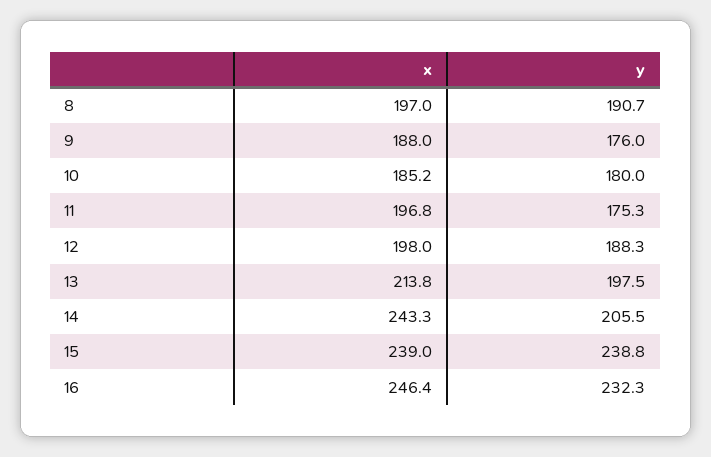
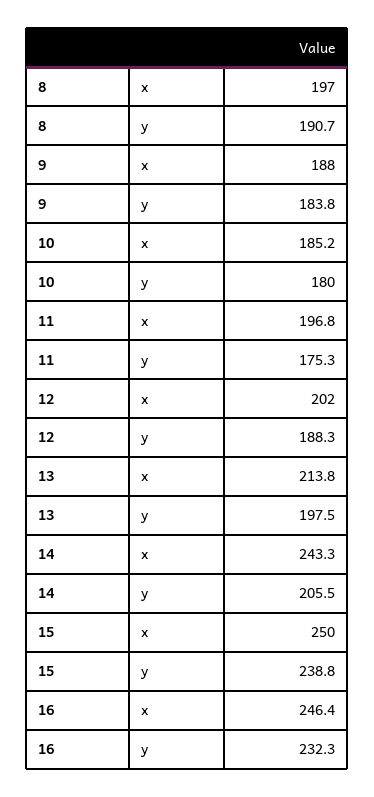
y, 9: 176 -> 183.8
x, 12: 198 -> 202
x, 15: 239 -> 250

